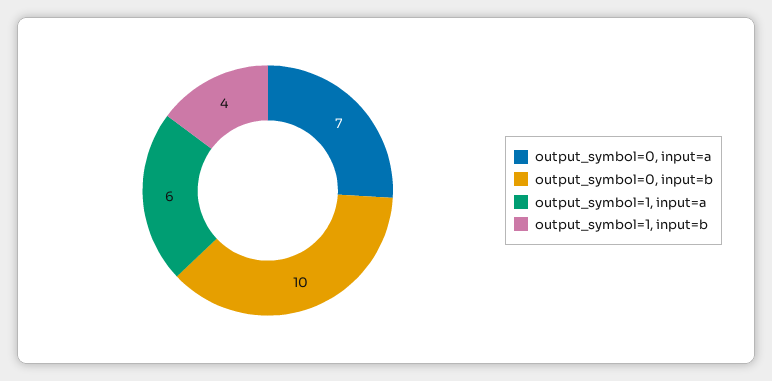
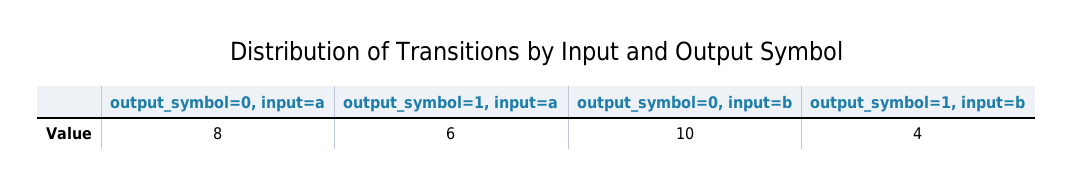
output_symbol=0, input=a: 7 -> 8

